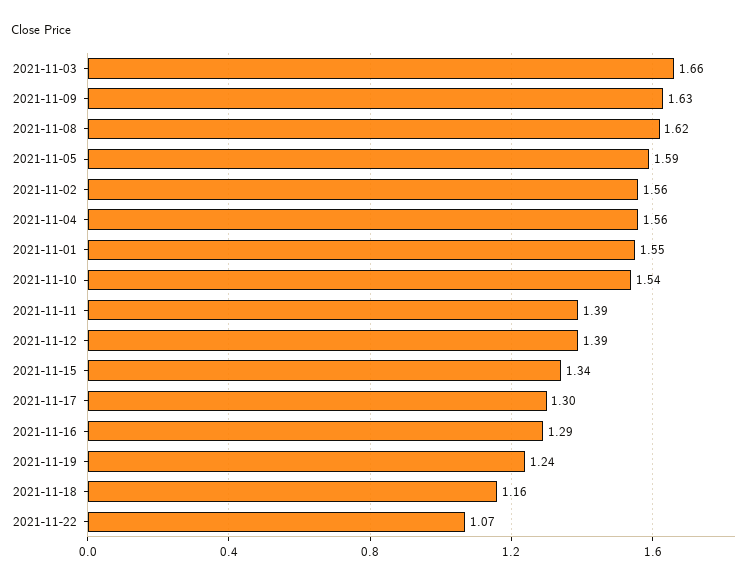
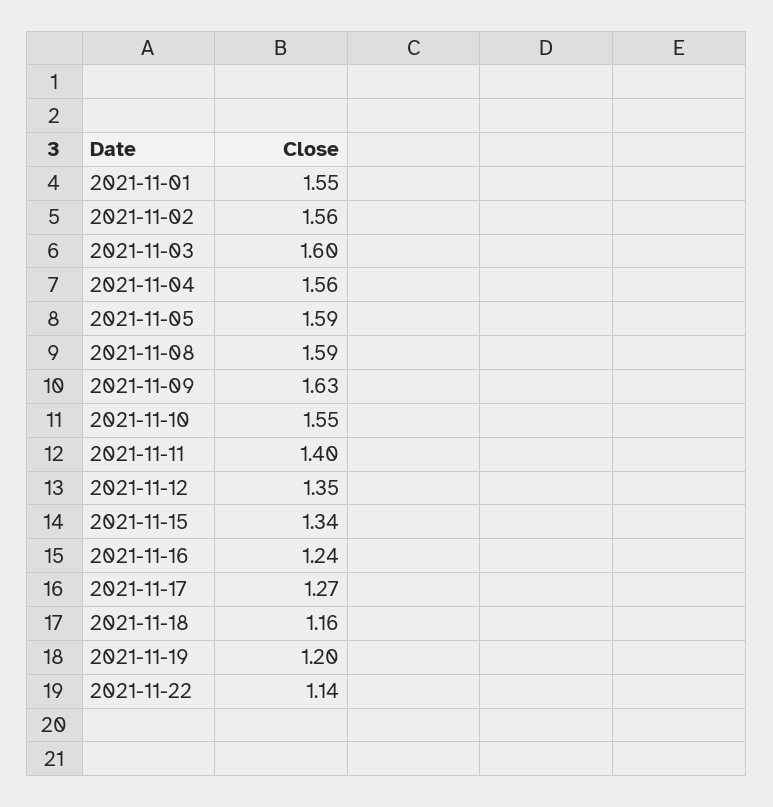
2021-11-03: 1.66 -> 1.6
2021-11-08: 1.62 -> 1.59
2021-11-10: 1.54 -> 1.55
2021-11-11: 1.39 -> 1.4
2021-11-12: 1.39 -> 1.35
2021-11-17: 1.3 -> 1.27
2021-11-16: 1.29 -> 1.24
2021-11-19: 1.24 -> 1.2
2021-11-22: 1.07 -> 1.14

